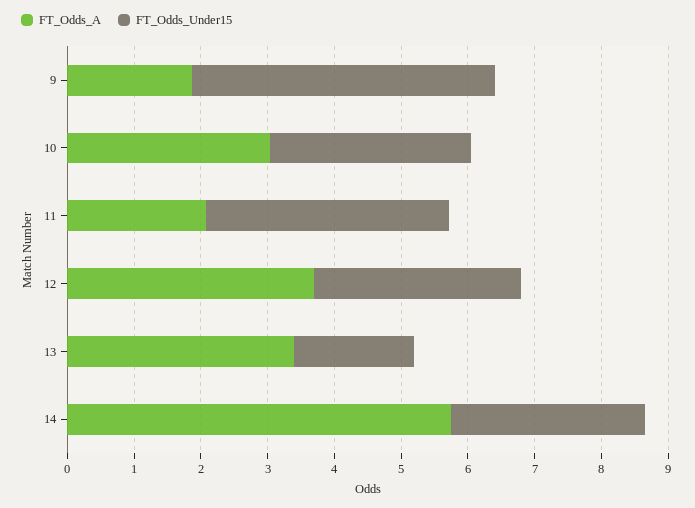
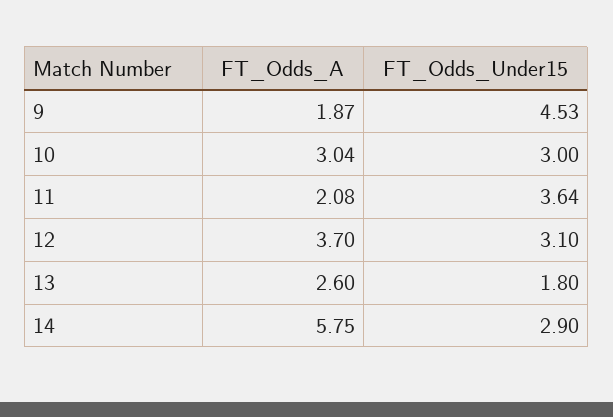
FT_Odds_A, 13: 3.4 -> 2.6

